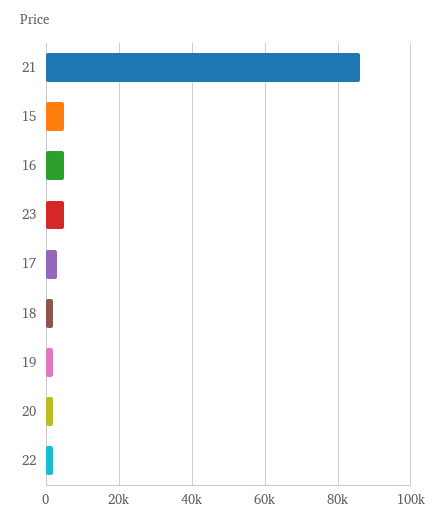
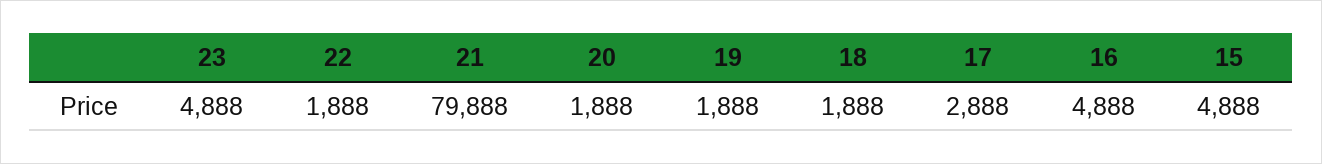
21: 86000 -> 79888

